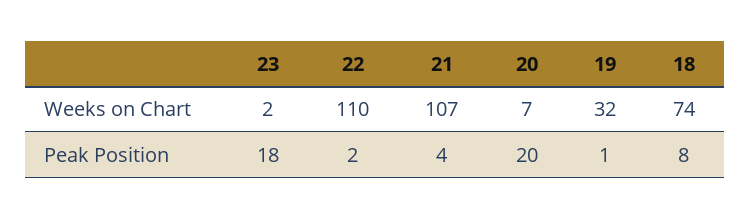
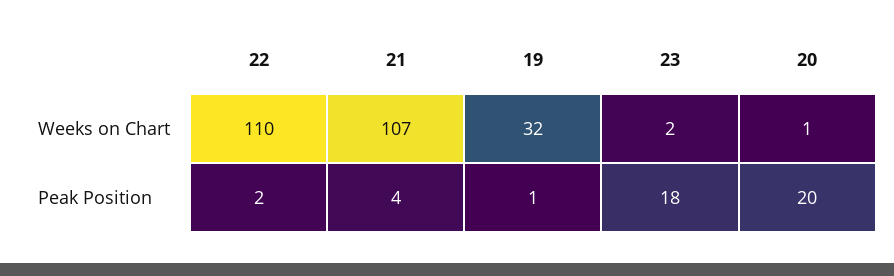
20, Weeks on Chart: 7 -> 1
18, Weeks on Chart: 74 -> none
18, Peak Position: 8 -> none

